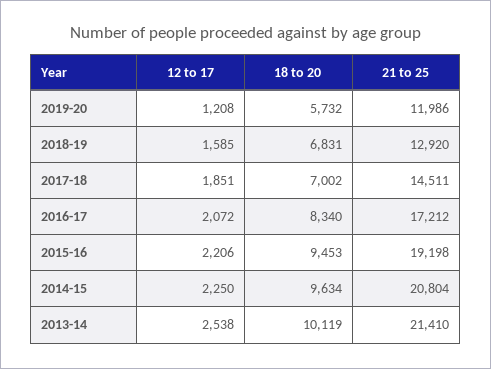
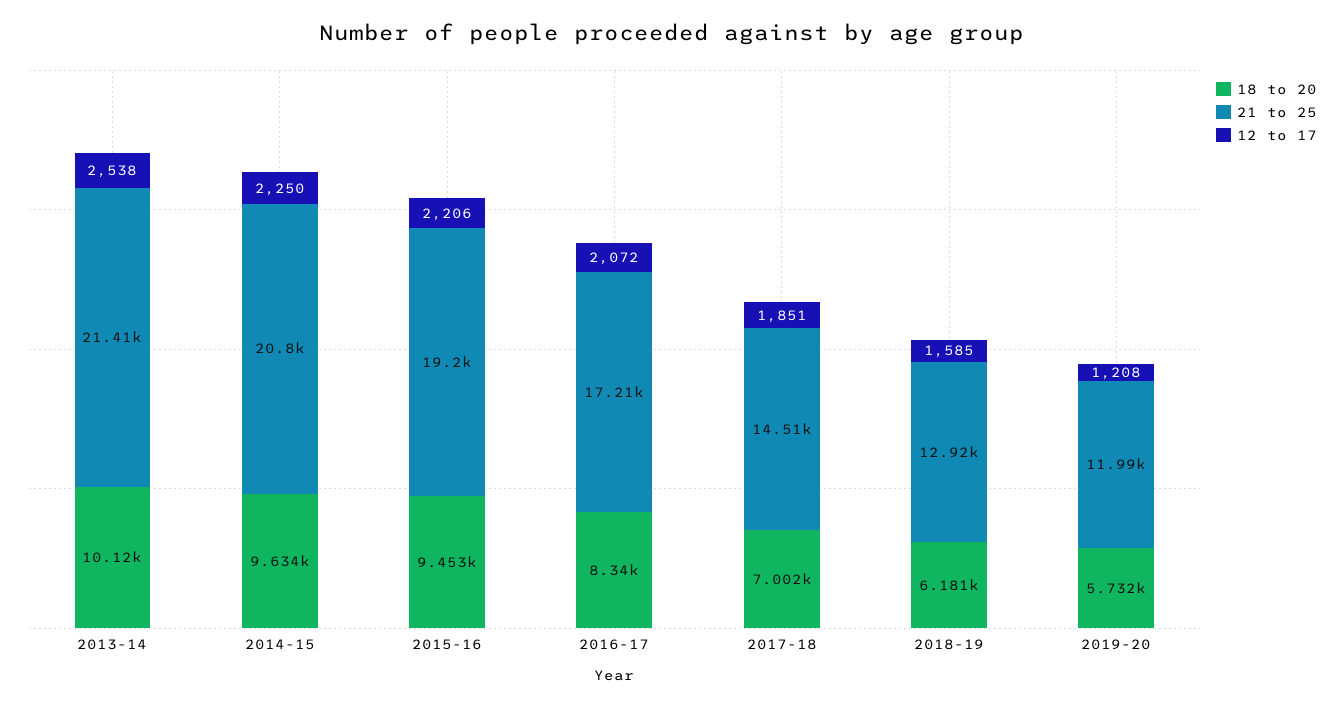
18 to 20, 2018-19: 6831 -> 6181

